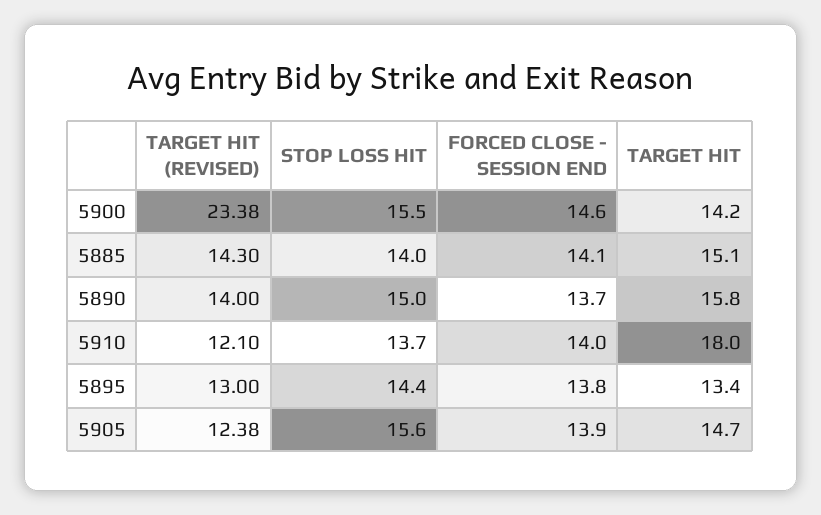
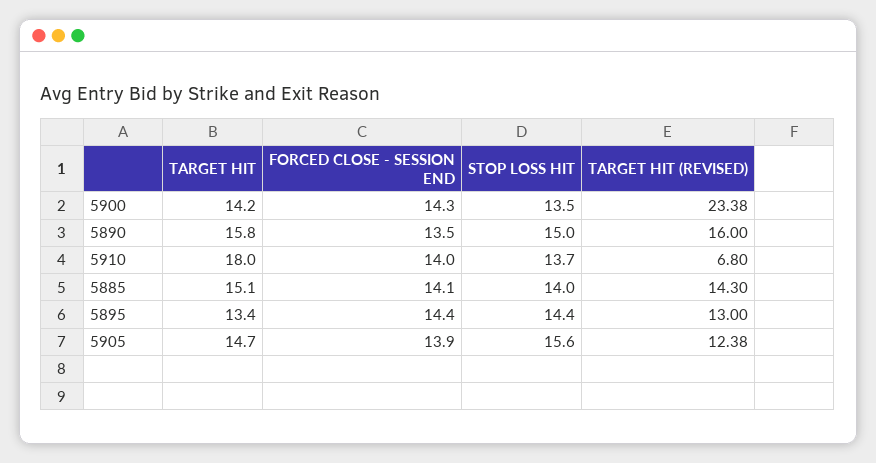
STOP LOSS HIT, 5900: 15.5 -> 13.5
FORCED CLOSE - SESSION END, 5900: 14.6 -> 14.3
TARGET HIT (REVISED), 5890: 14 -> 16
FORCED CLOSE - SESSION END, 5890: 13.7 -> 13.5
TARGET HIT (REVISED), 5910: 12.1 -> 6.8
FORCED CLOSE - SESSION END, 5895: 13.8 -> 14.4

